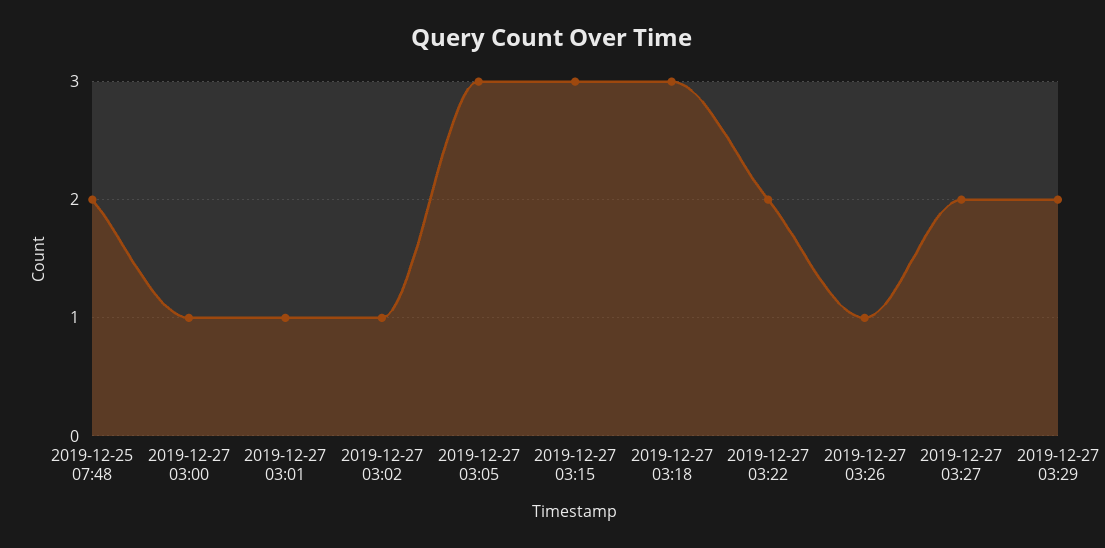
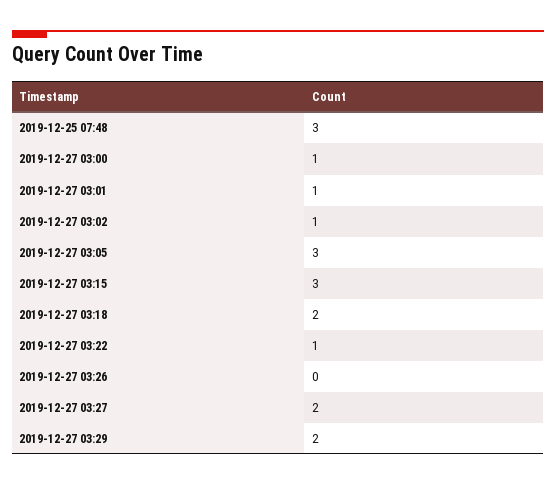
2019-12-25 07:48: 2 -> 3
2019-12-27 03:18: 3 -> 2
2019-12-27 03:22: 2 -> 1
2019-12-27 03:26: 1 -> 0

